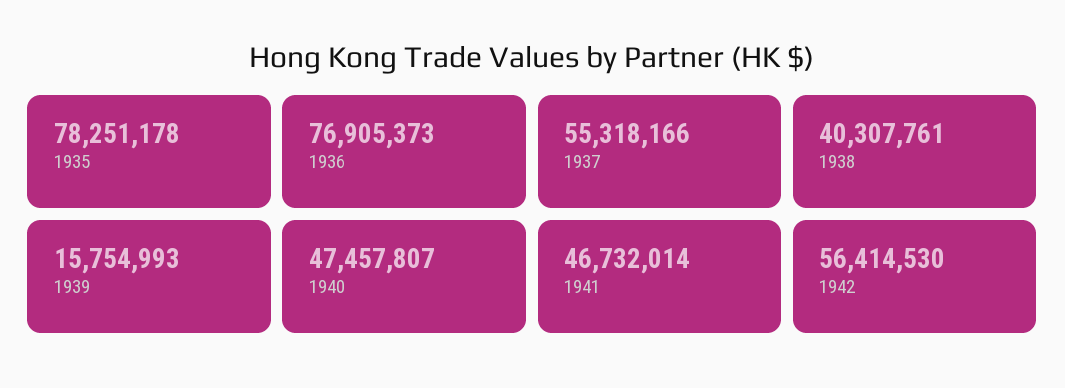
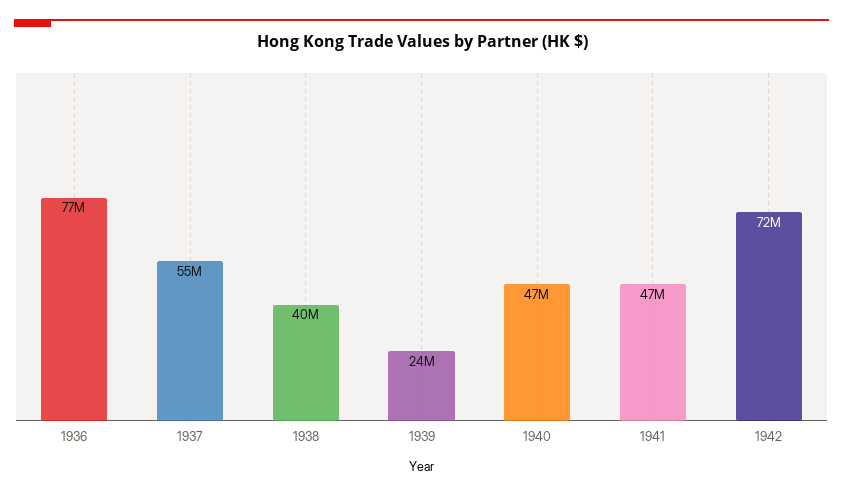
1935: 78251178 -> none
1939: 15754993 -> 24000000
1942: 56414530 -> 72000000

